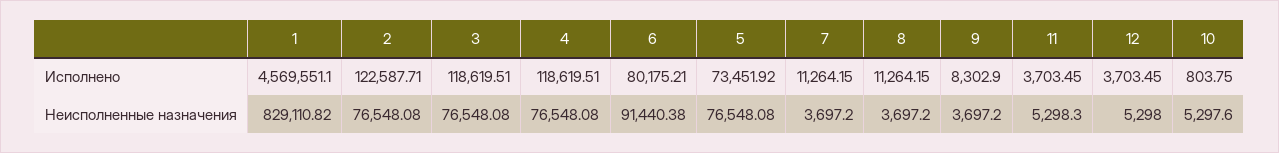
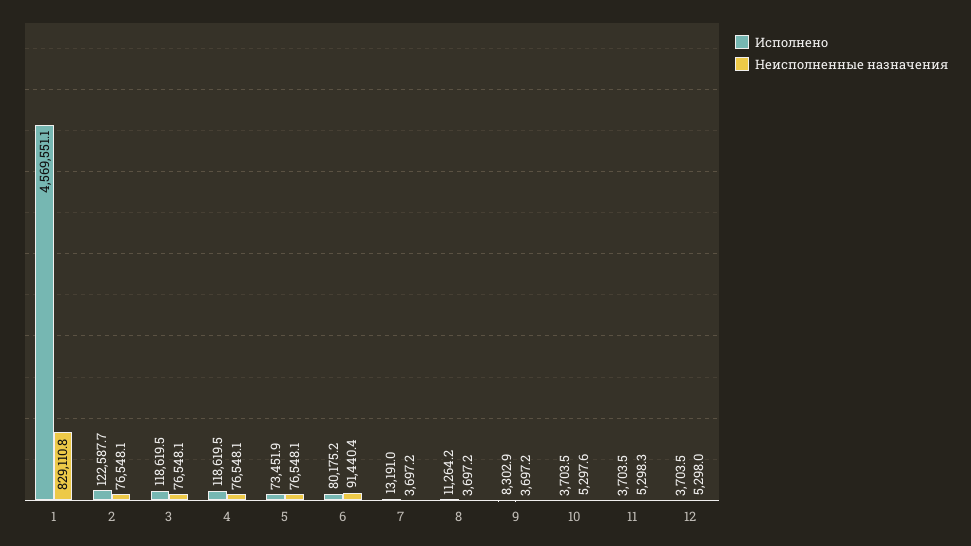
Исполнено, 7: 11264.15 -> 13191
Исполнено, 10: 803.75 -> 3703.5

